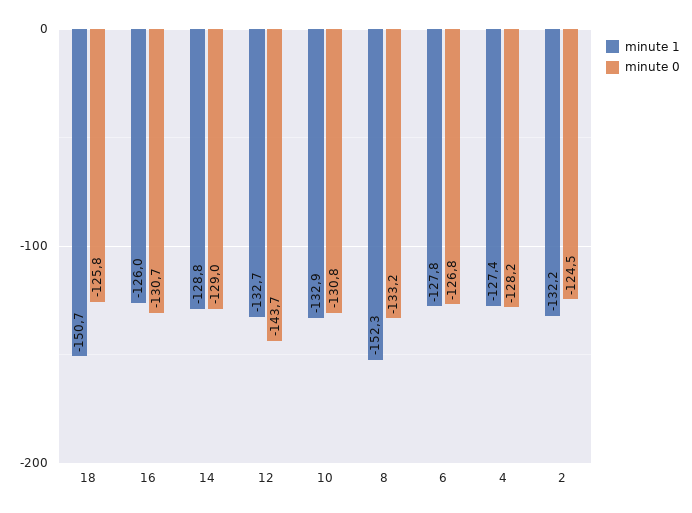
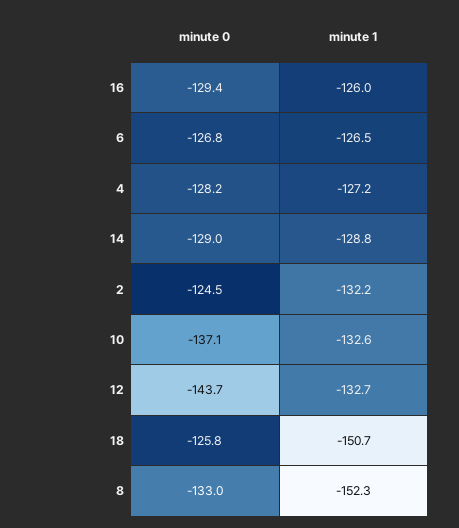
minute 0, 16: -130.7 -> -129.4
minute 1, 10: -132.9 -> -132.6
minute 0, 10: -130.8 -> -137.1
minute 0, 8: -133.2 -> -133
minute 1, 6: -127.8 -> -126.5
minute 1, 4: -127.4 -> -127.2

